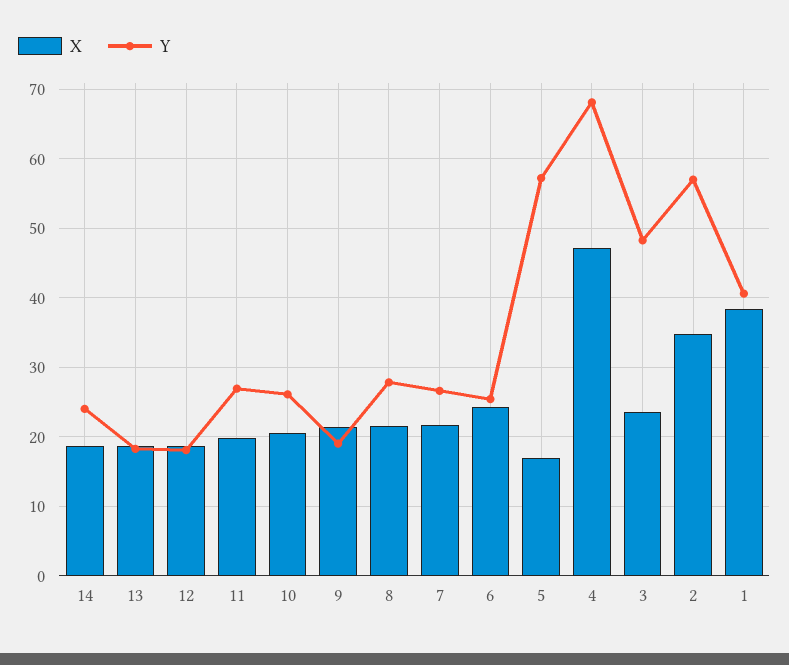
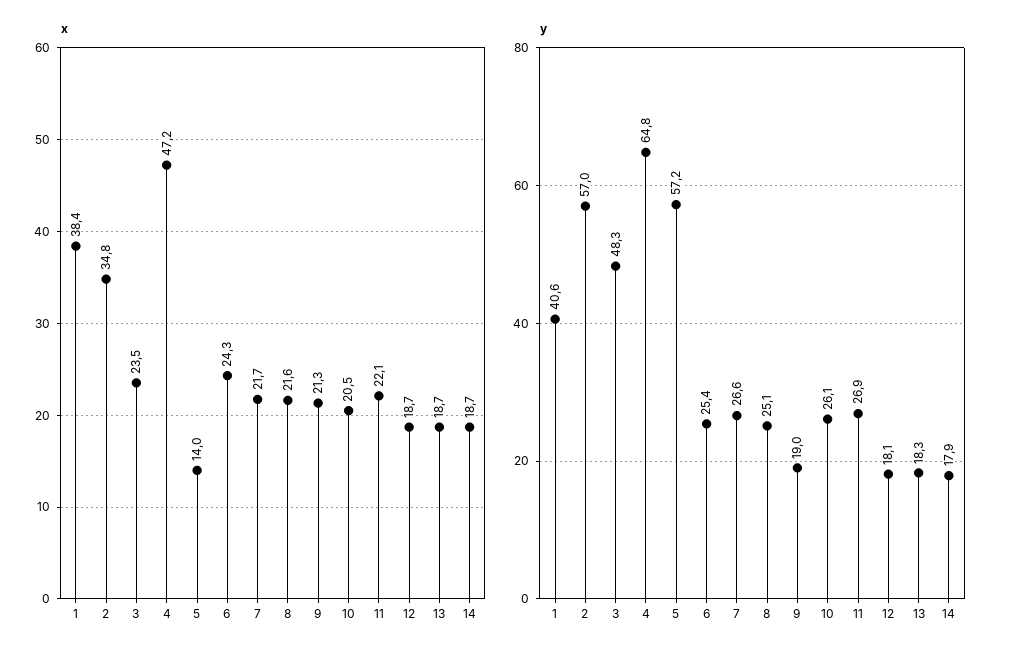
Y, 14: 24 -> 17.9
X, 11: 20 -> 22.1
Y, 8: 28 -> 25.1
X, 5: 17 -> 14
Y, 4: 68 -> 64.8

